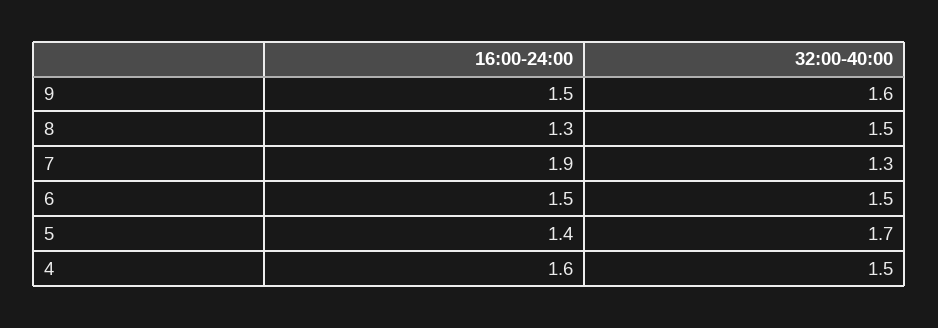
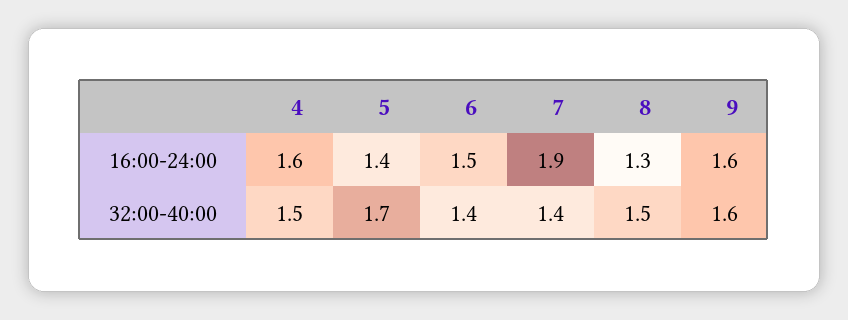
16:00-24:00, 9: 1.5 -> 1.6
32:00-40:00, 7: 1.3 -> 1.4
32:00-40:00, 6: 1.5 -> 1.4

